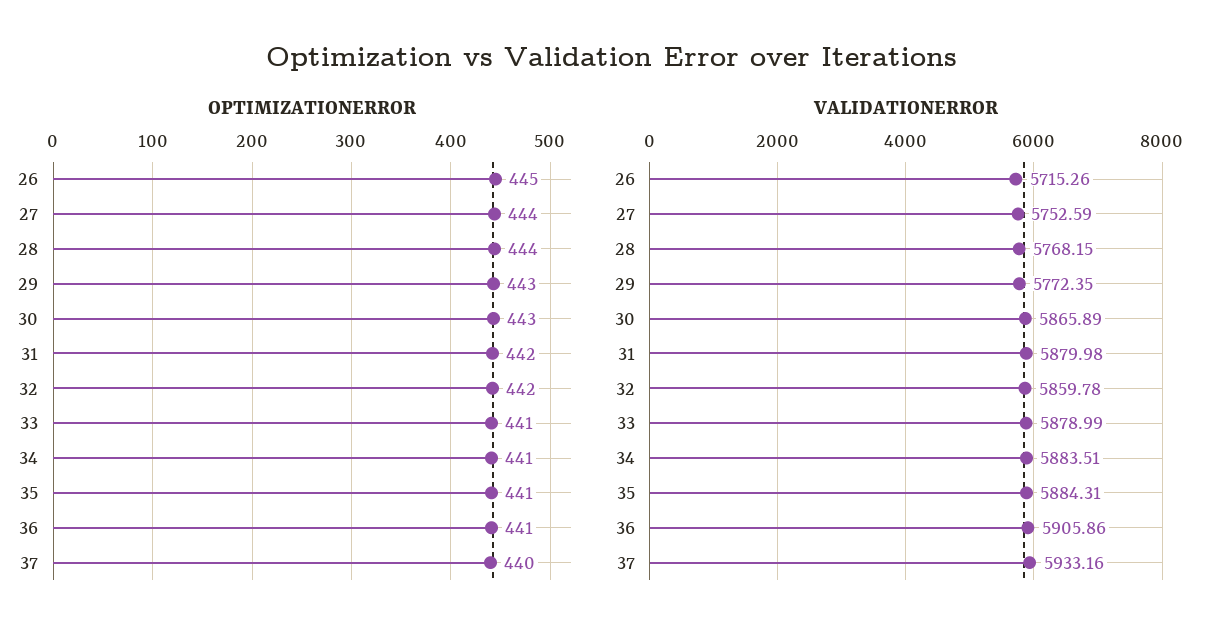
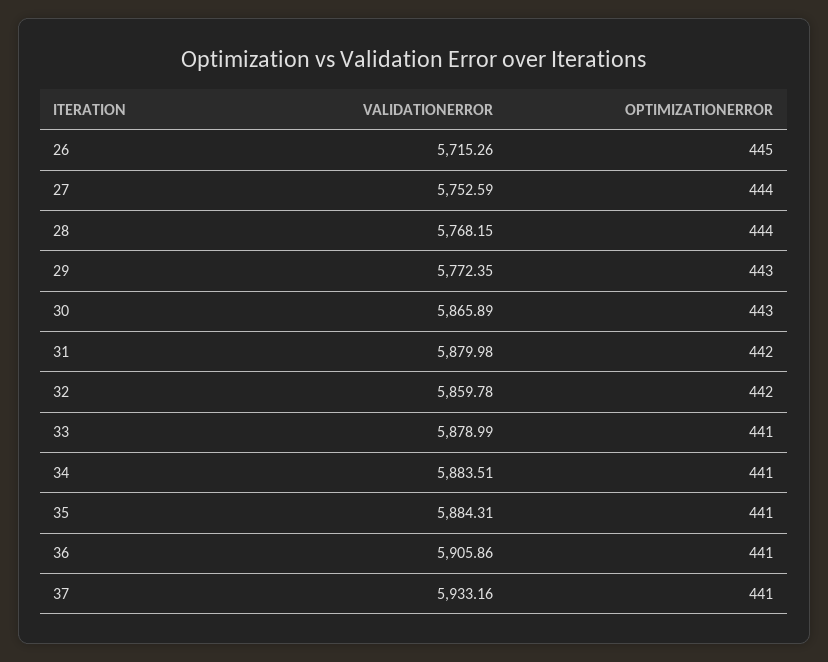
OPTIMIZATIONERROR, 37: 440 -> 441

